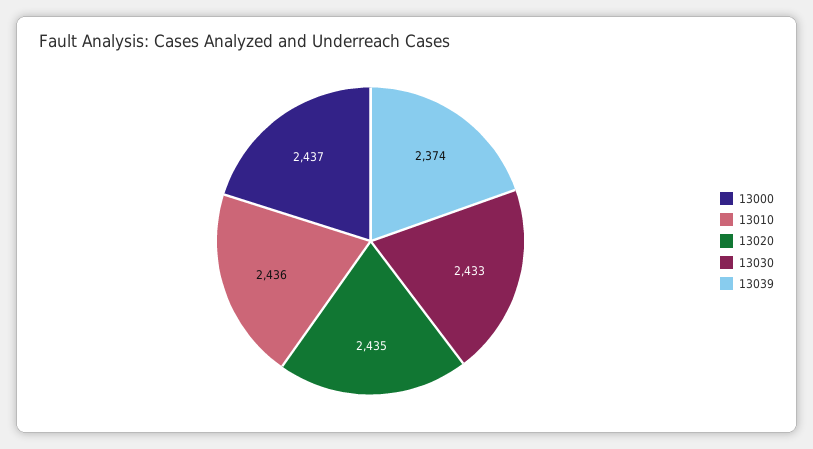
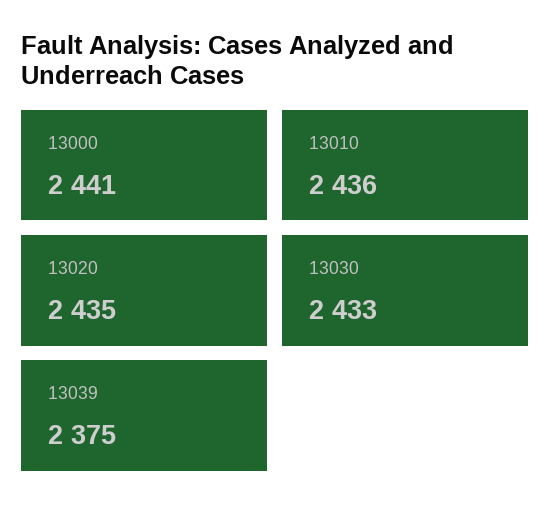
13000: 2437 -> 2441
13039: 2374 -> 2375

